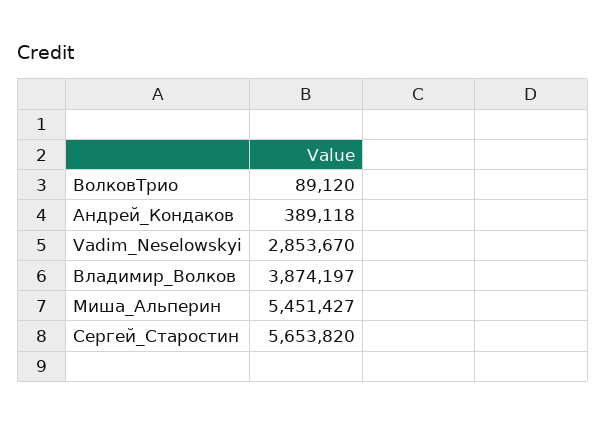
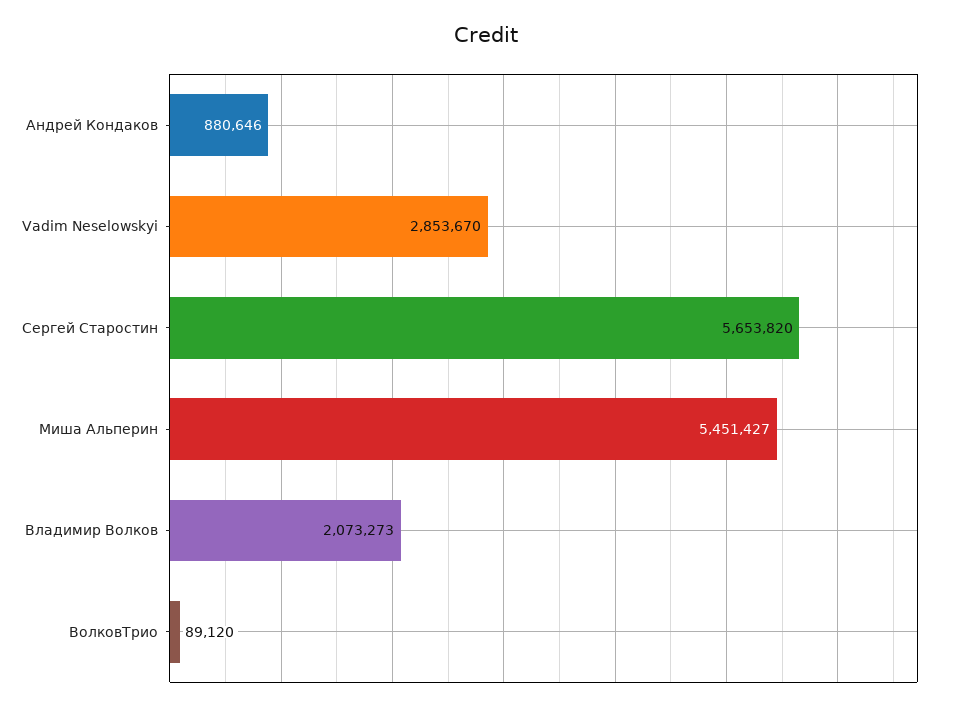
Андрей_Кондаков: 389118 -> 880646
Владимир_Волков: 3874197 -> 2073273

